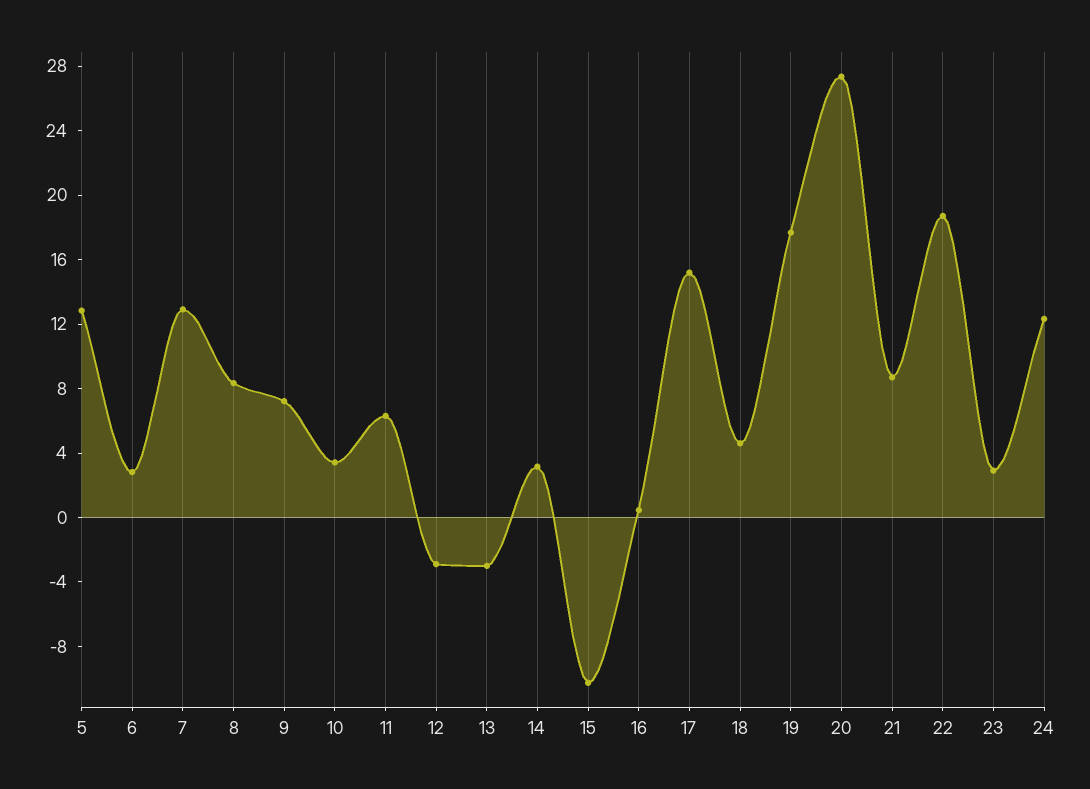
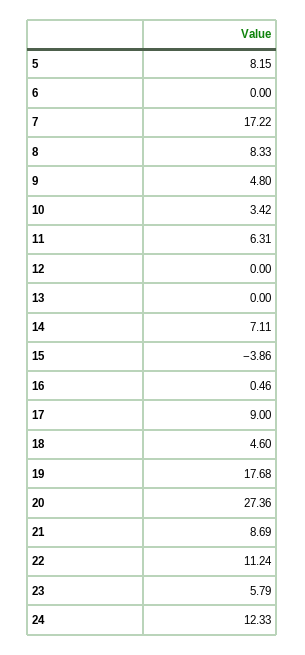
5: 13 -> 8.15
6: 3 -> 0
7: 13 -> 17.22
9: 7 -> 4.8
12: -3 -> 0
13: -3 -> 0
14: 3 -> 7.11
15: -10 -> -3.86
17: 15 -> 9
22: 19 -> 11.24
23: 3 -> 5.79

